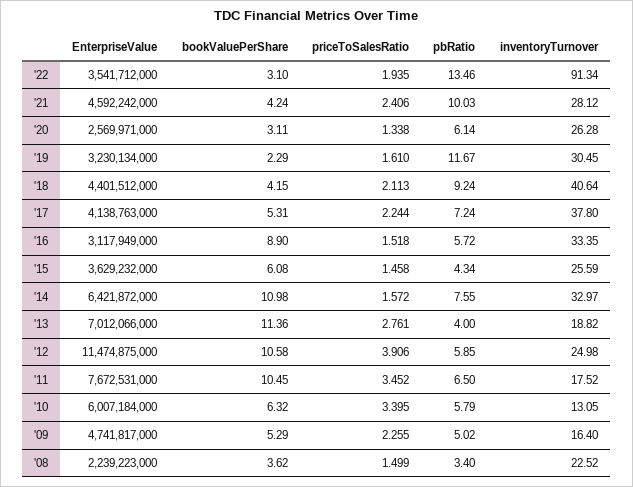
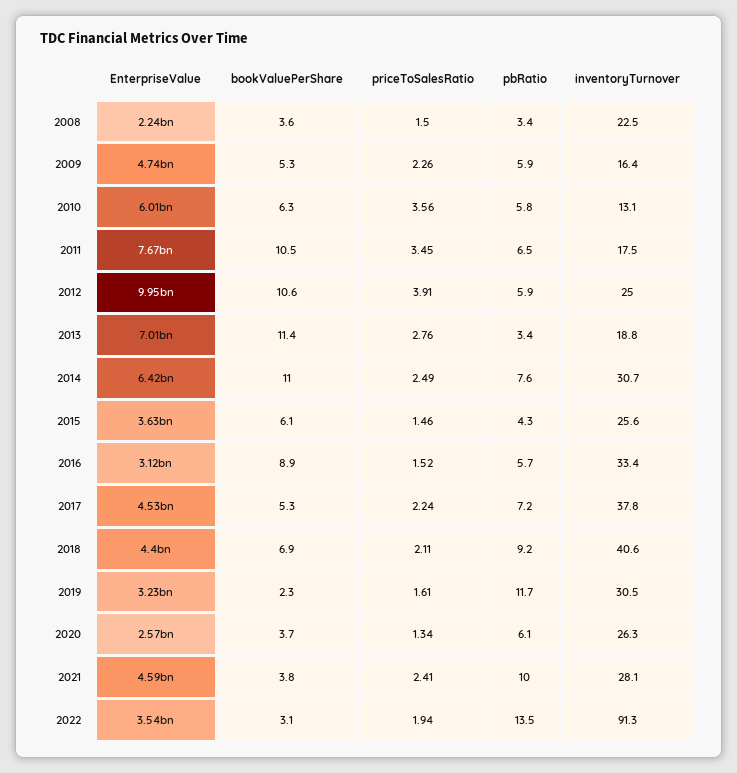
bookValuePerShare, '21: 4.24 -> 3.8
bookValuePerShare, '20: 3.11 -> 3.7
bookValuePerShare, '18: 4.15 -> 6.9
EnterpriseValue, '17: 4138763000 -> 4530000000
priceToSalesRatio, '14: 1.572 -> 2.49
inventoryTurnover, '14: 32.97 -> 30.7
pbRatio, '13: 4 -> 3.4
EnterpriseValue, '12: 11474875000 -> 9950000000
priceToSalesRatio, '10: 3.395 -> 3.56
pbRatio, '09: 5.02 -> 5.9

